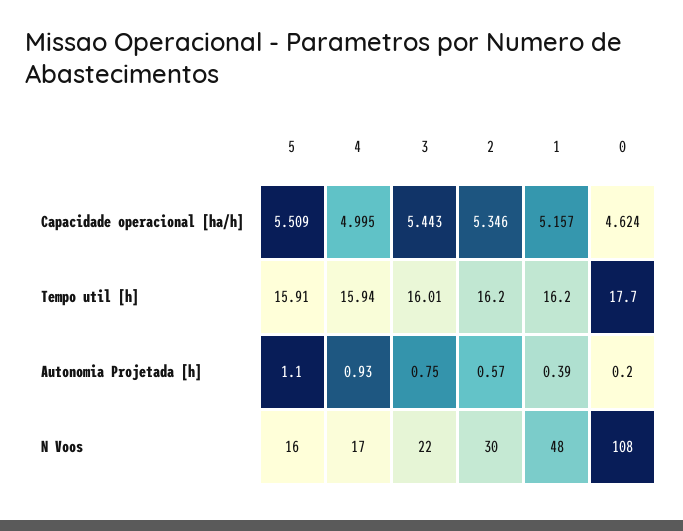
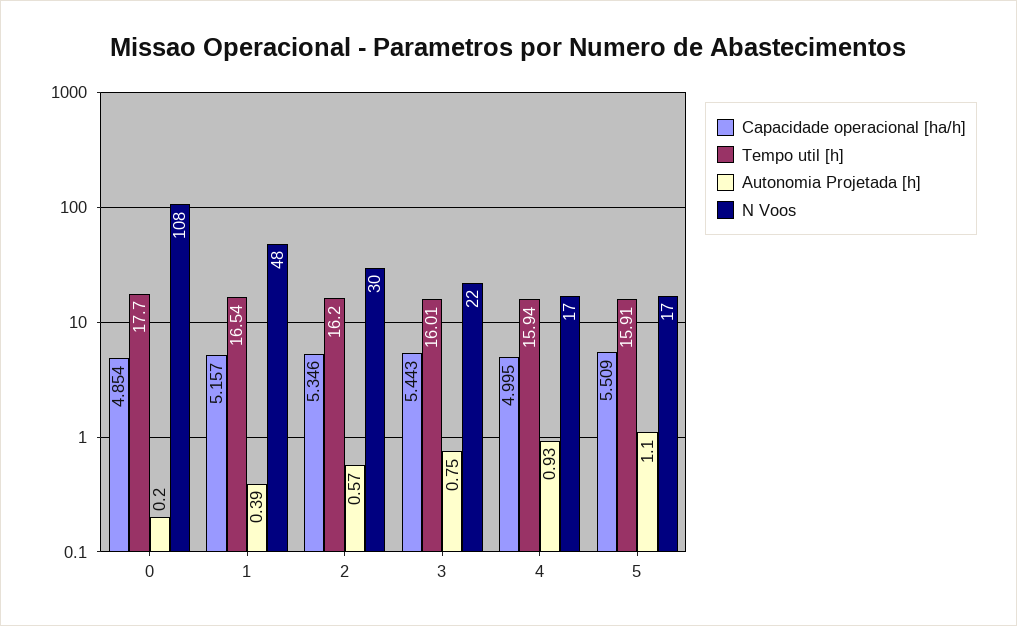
Capacidade operacional [ha/h], 0: 4.624 -> 4.854
Tempo util [h], 1: 16.2 -> 16.54
N Voos, 5: 16 -> 17

